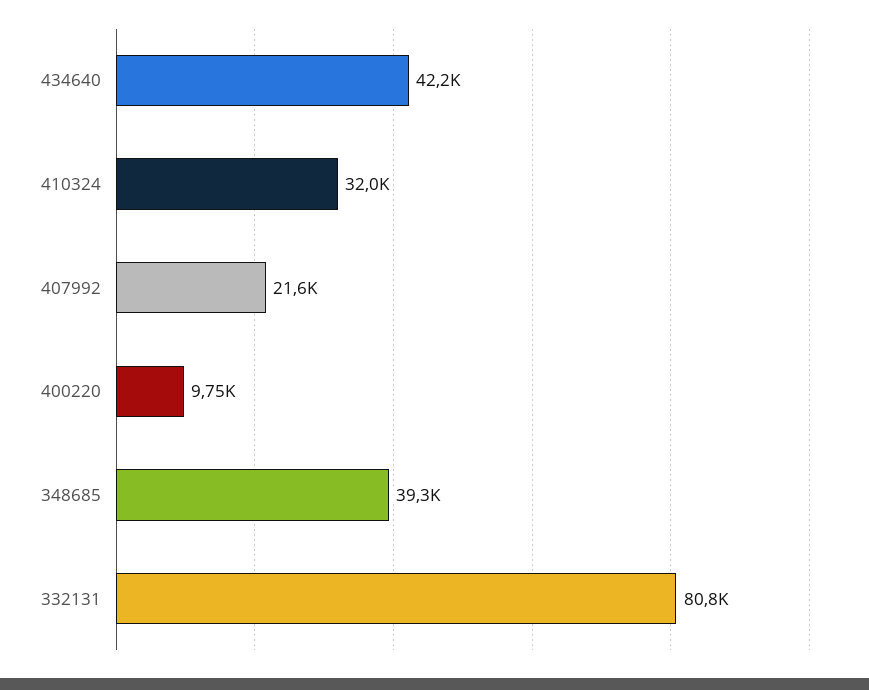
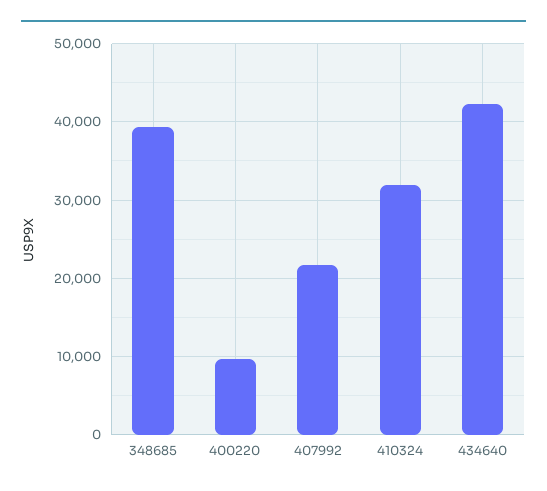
332131: 80800 -> none

